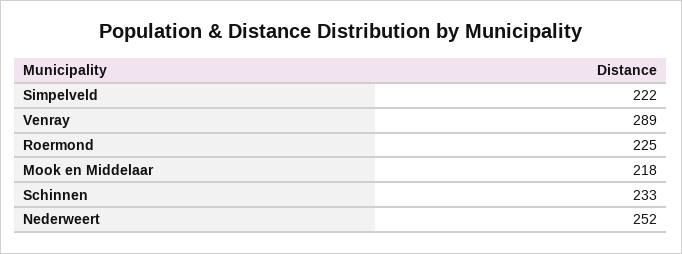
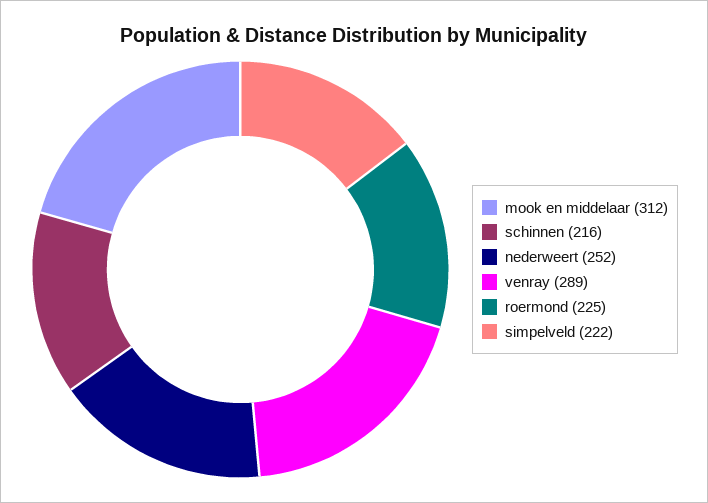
Mook en Middelaar: 218 -> 312
Schinnen: 233 -> 216

